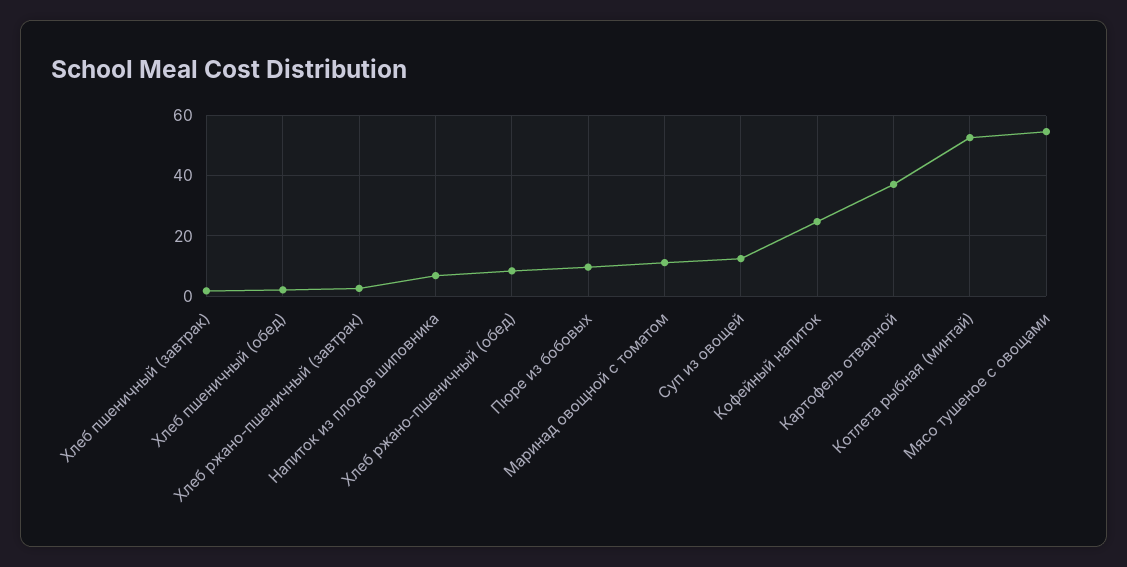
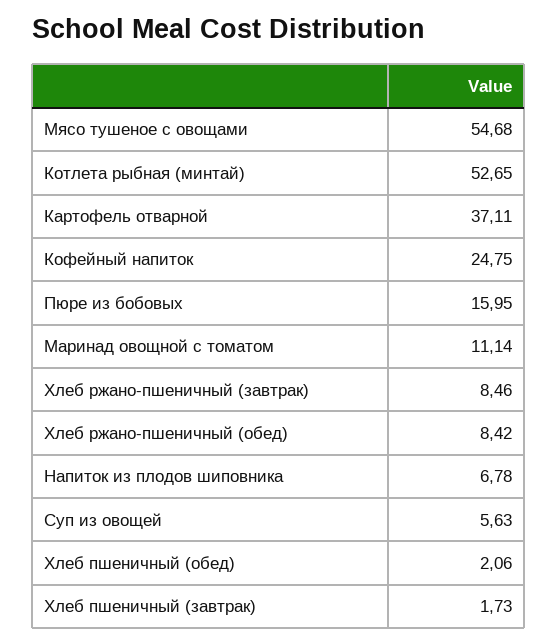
Хлеб ржано-пшеничный (завтрак): 2 -> 8.46
Пюре из бобовых: 10 -> 15.95
Суп из овощей: 12 -> 5.63

